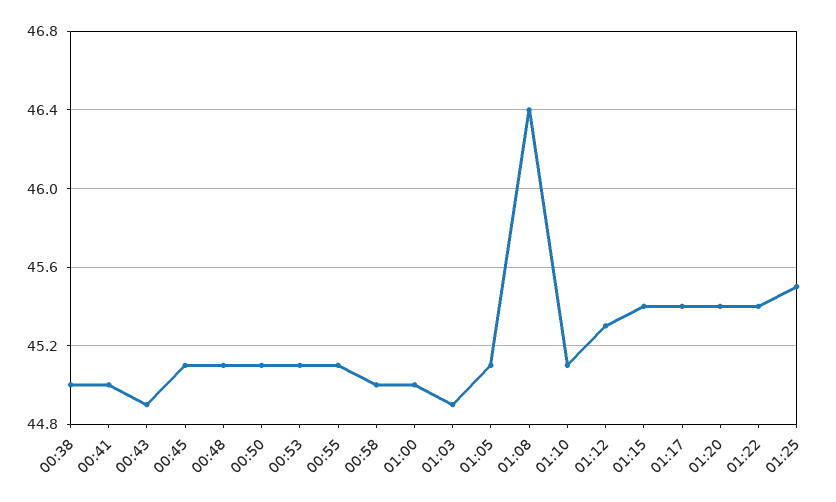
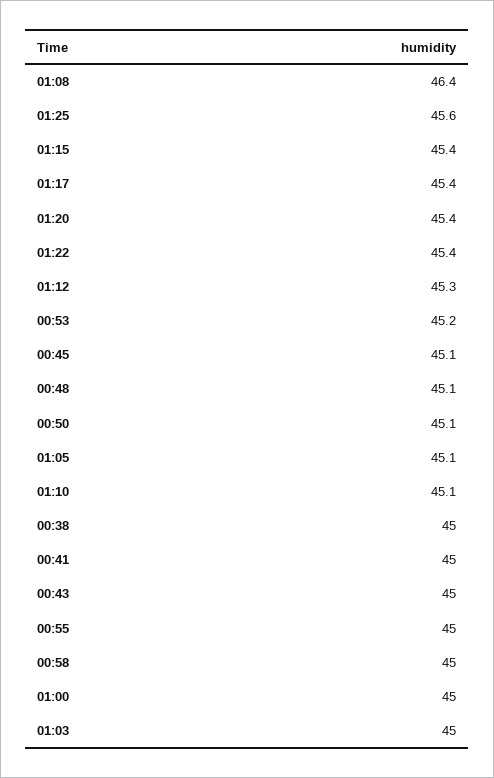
00:43: 44.9 -> 45
00:53: 45.1 -> 45.2
00:55: 45.1 -> 45
01:03: 44.9 -> 45
01:25: 45.5 -> 45.6

